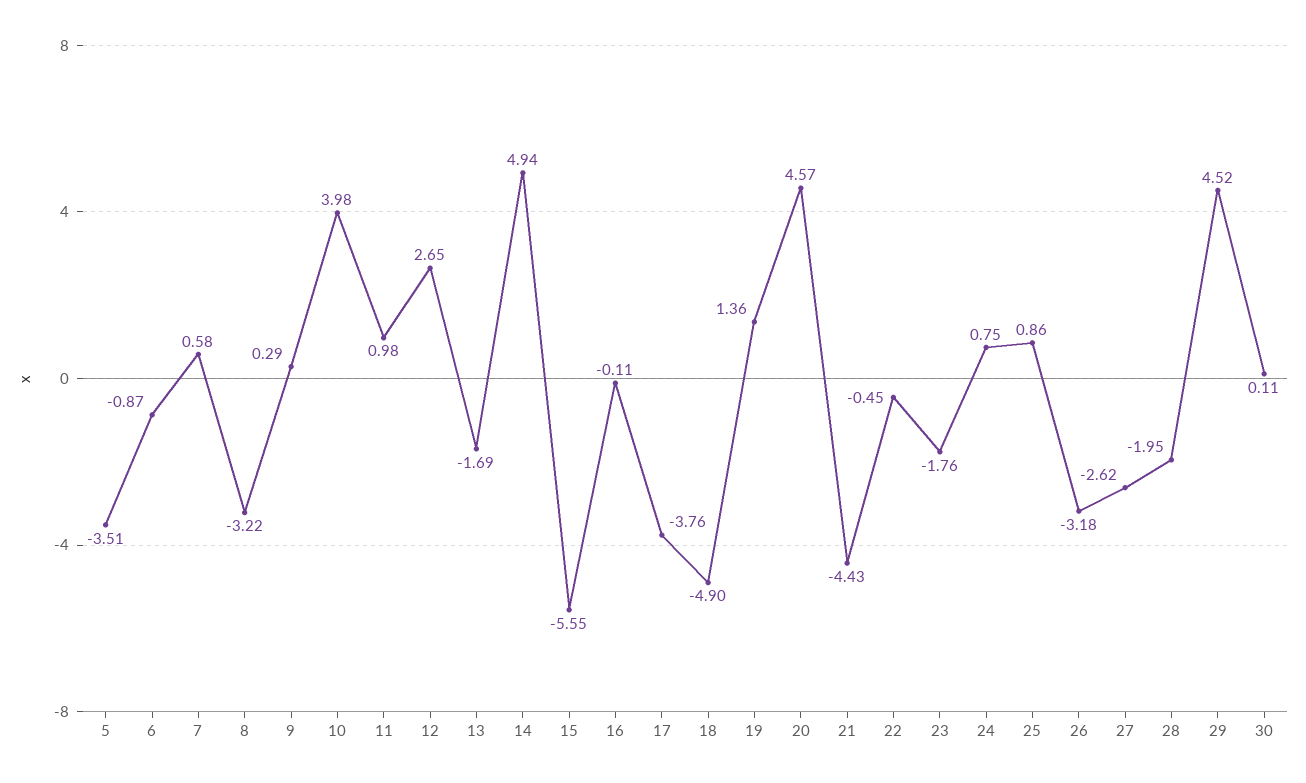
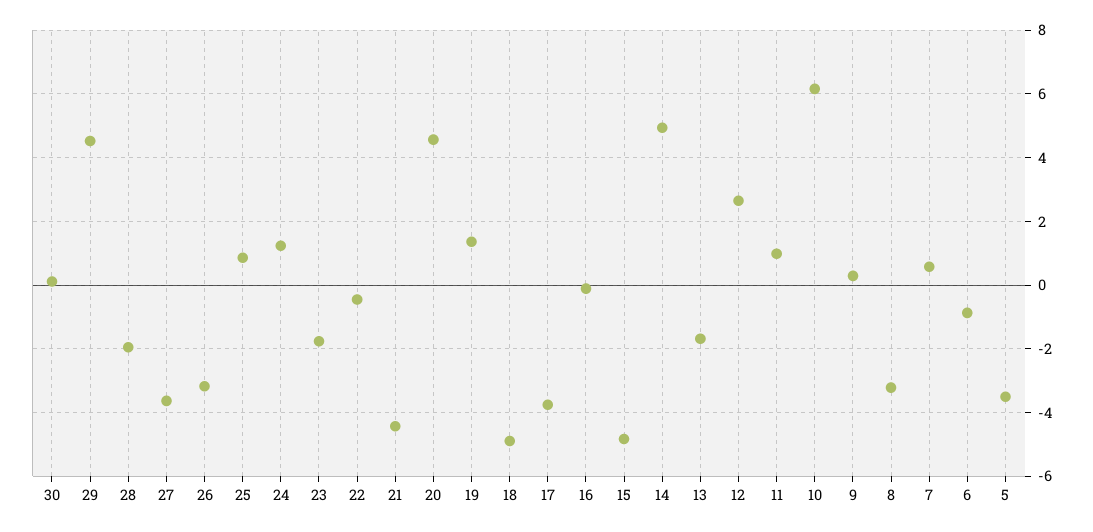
10: 3.98 -> 6.2
15: -5.55 -> -4.8
24: 0.75 -> 1.2
27: -2.62 -> -3.6

